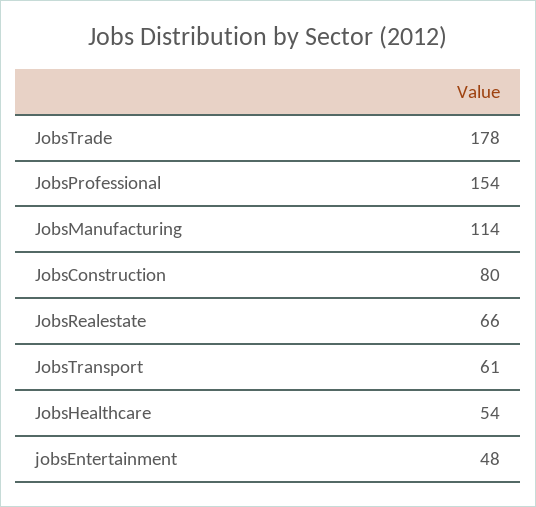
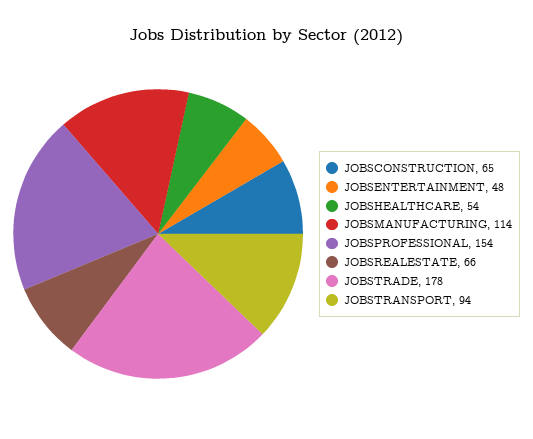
JobsConstruction: 80 -> 65
JobsTransport: 61 -> 94

